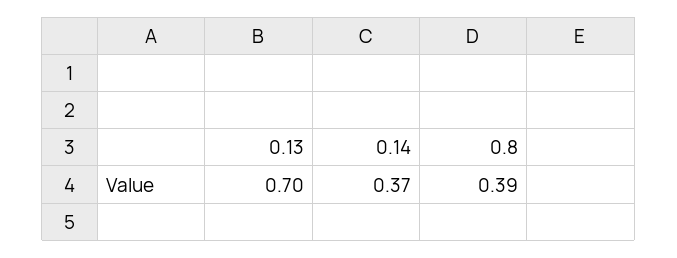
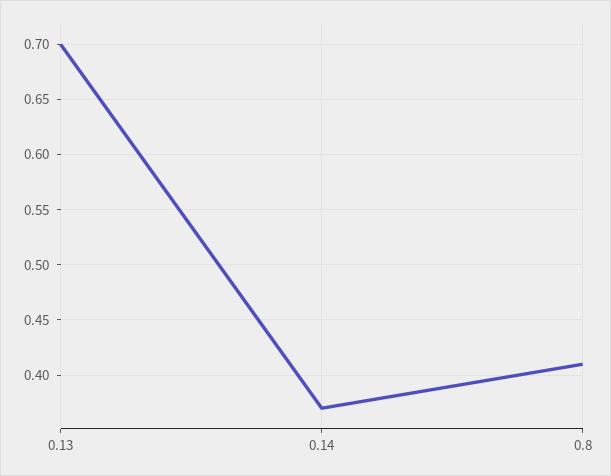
0.8: 0.39 -> 0.41

